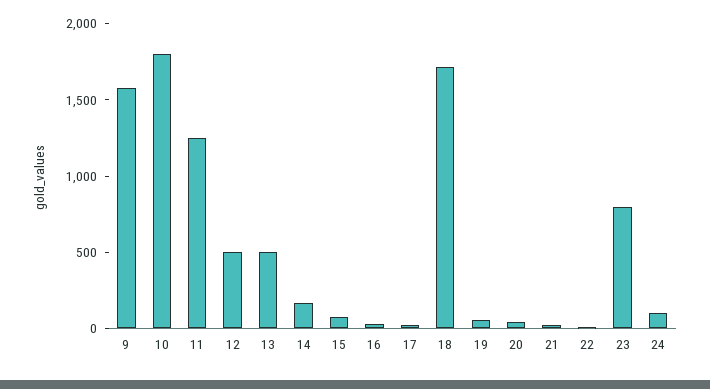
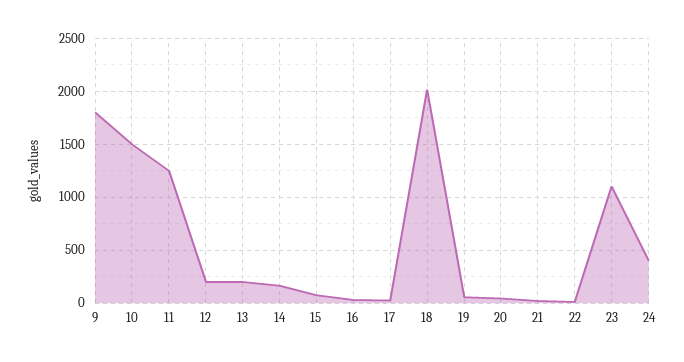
9: 1600 -> 1800
10: 1800 -> 1500
12: 500 -> 200
13: 500 -> 200
18: 1700 -> 2000
23: 800 -> 1100
24: 100 -> 400

